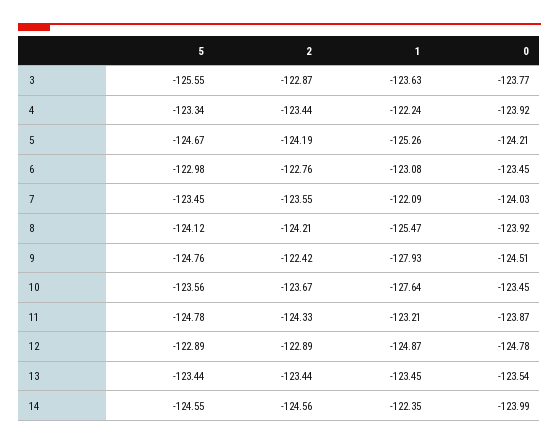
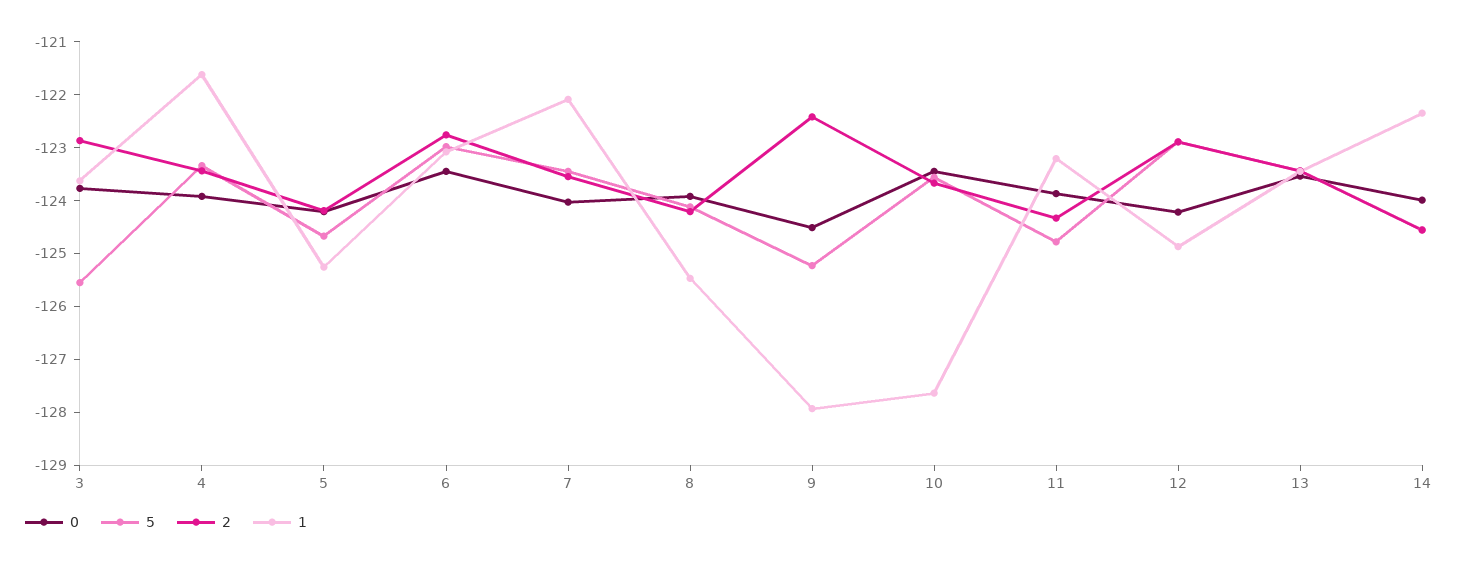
1, 4: -122.24 -> -121.6
5, 9: -124.76 -> -125.2
0, 12: -124.78 -> -124.2

